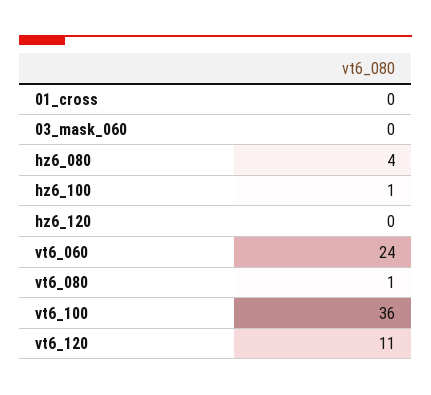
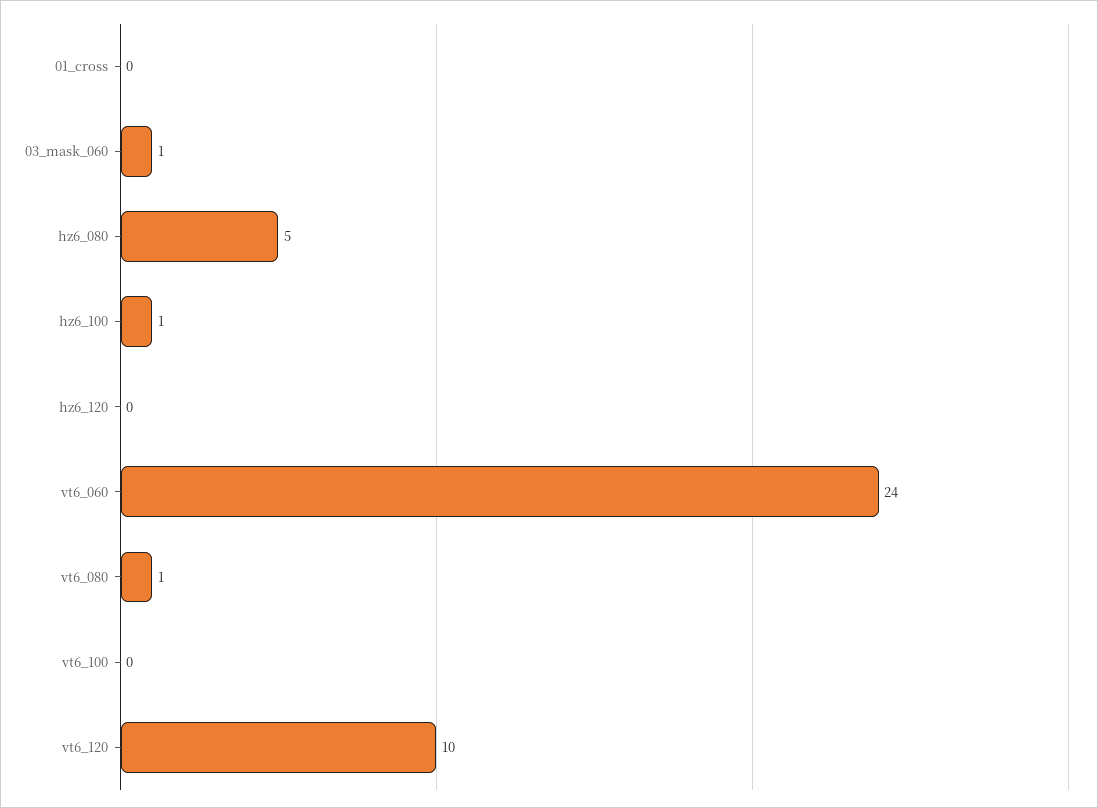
03_mask_060: 0 -> 1
hz6_080: 4 -> 5
vt6_100: 36 -> 0
vt6_120: 11 -> 10

